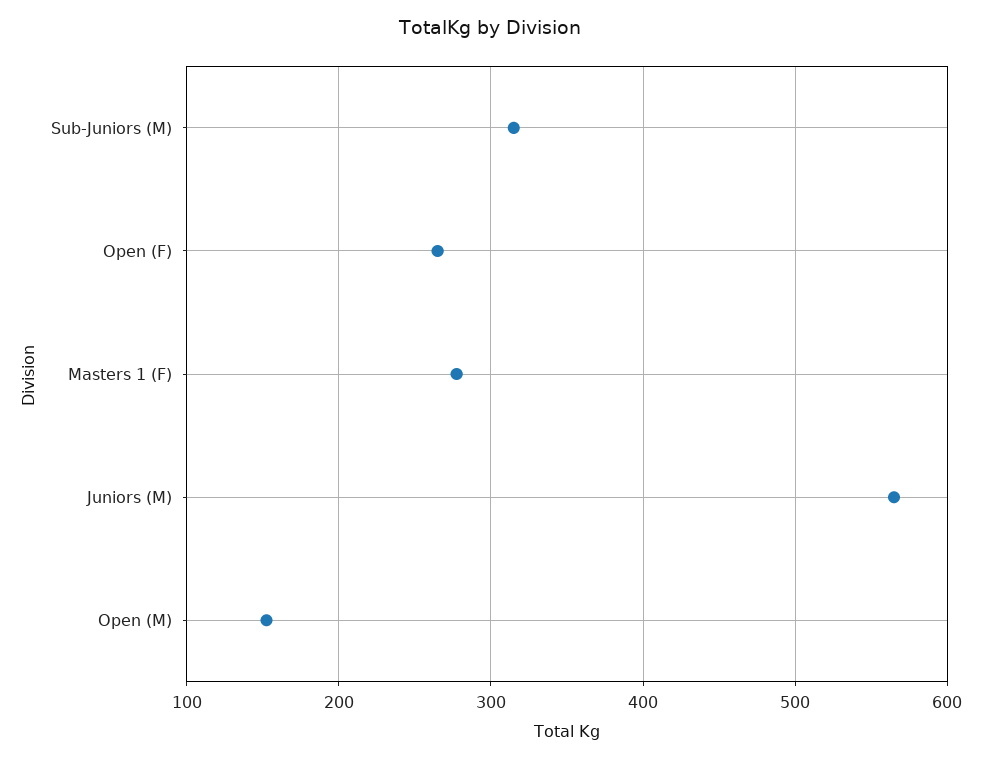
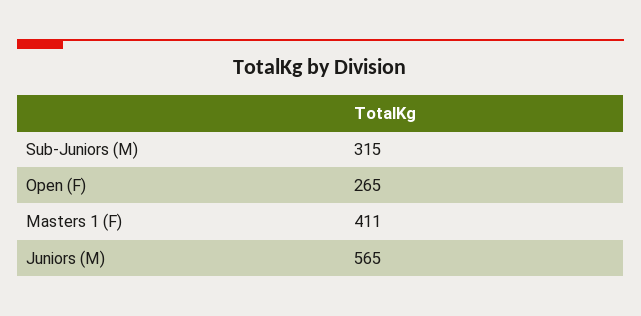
Masters 1 (F): 280 -> 411
Open (M): 150 -> none

